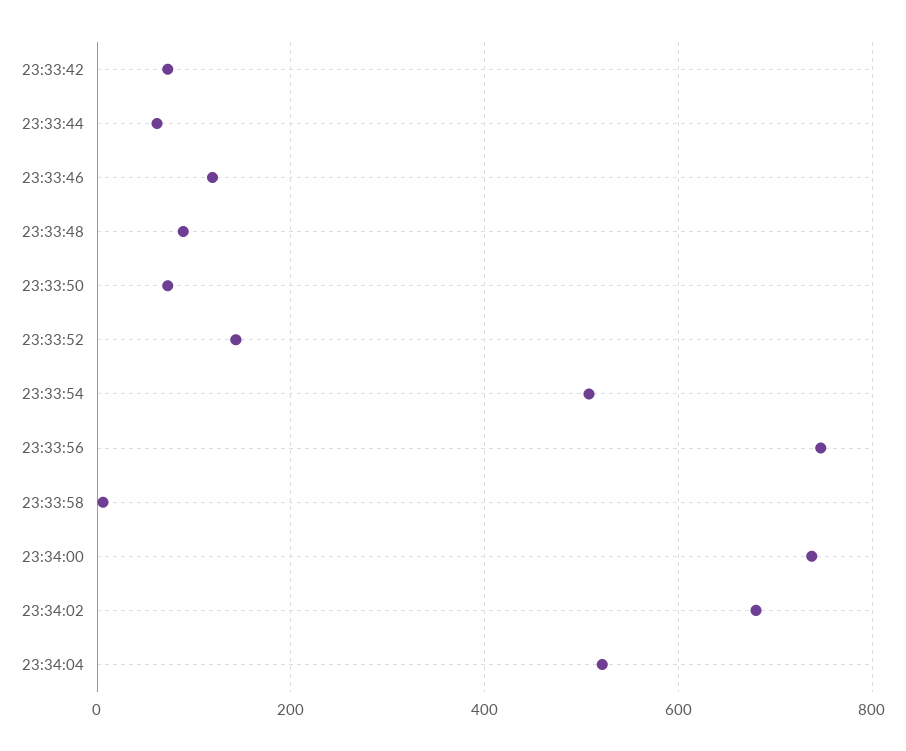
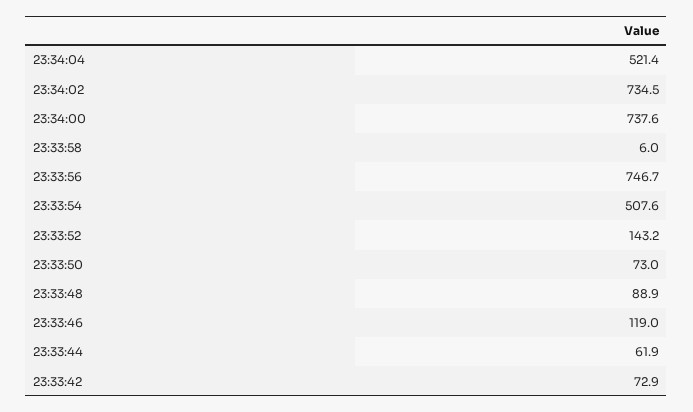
23:34:02: 680 -> 734.5

